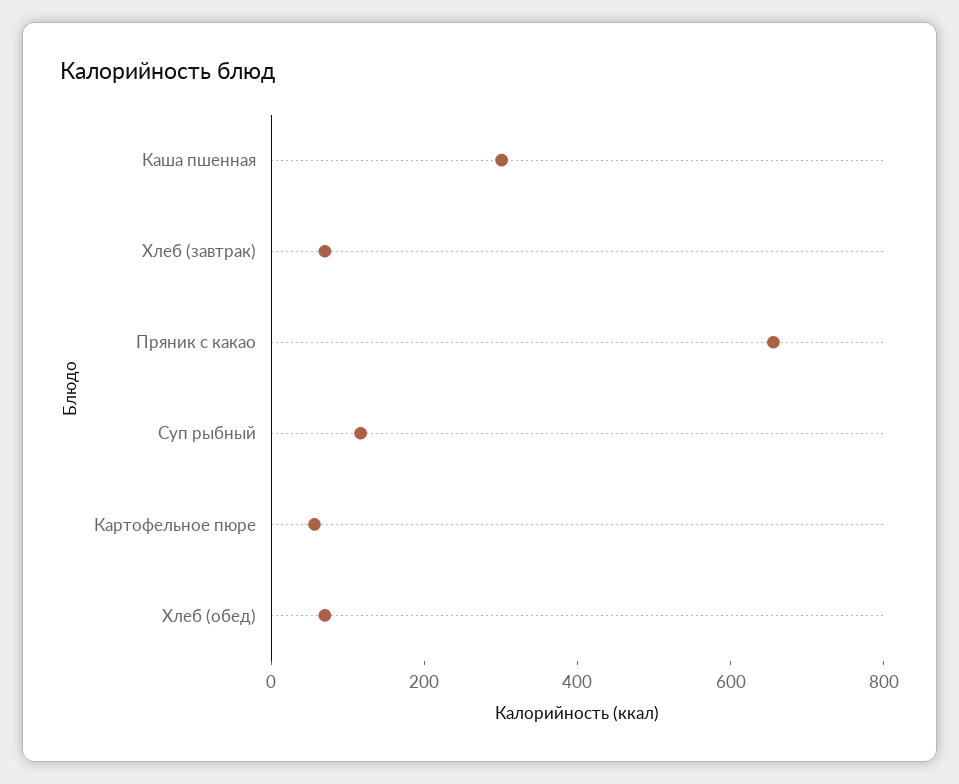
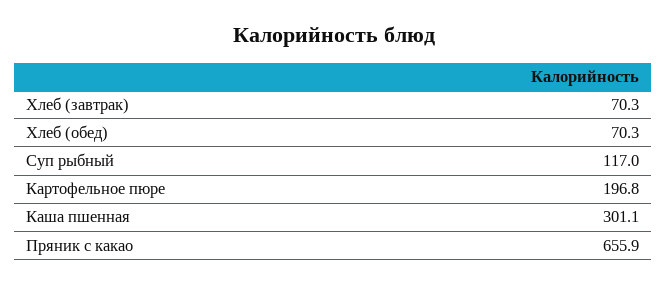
Картофельное пюре: 50 -> 196.8

